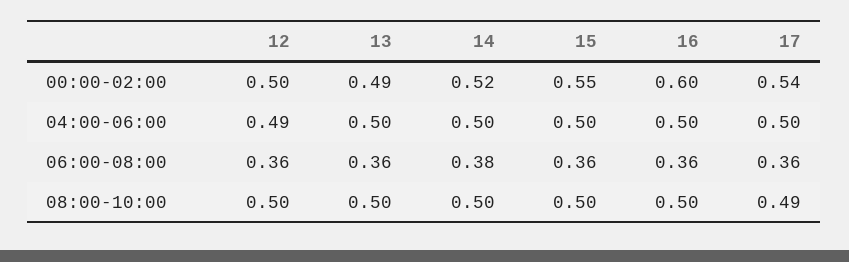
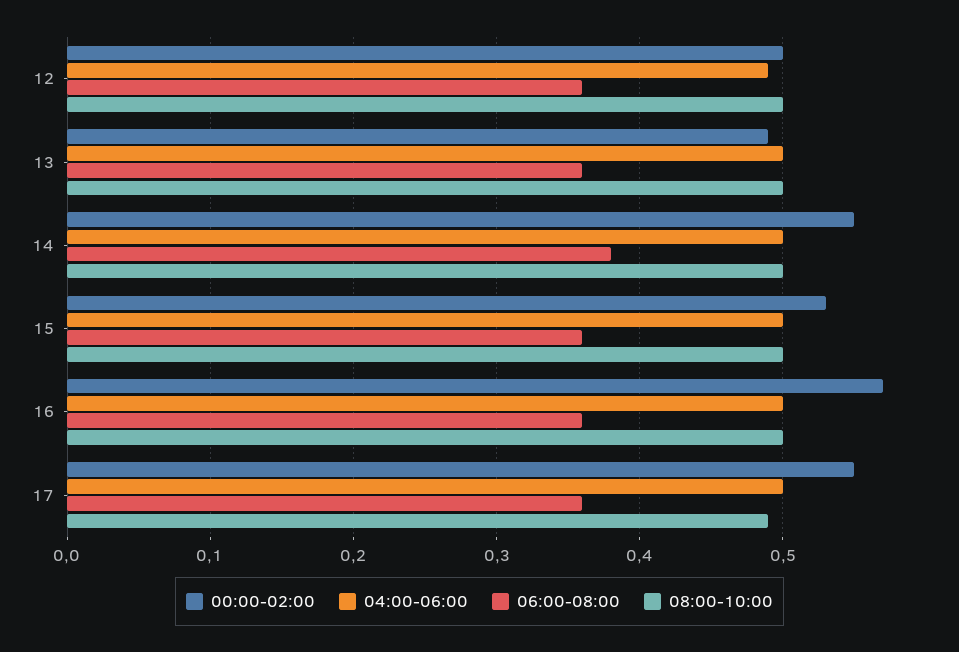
00:00-02:00, 14: 0.52 -> 0.55
00:00-02:00, 15: 0.55 -> 0.53
00:00-02:00, 16: 0.6 -> 0.57
00:00-02:00, 17: 0.54 -> 0.55

